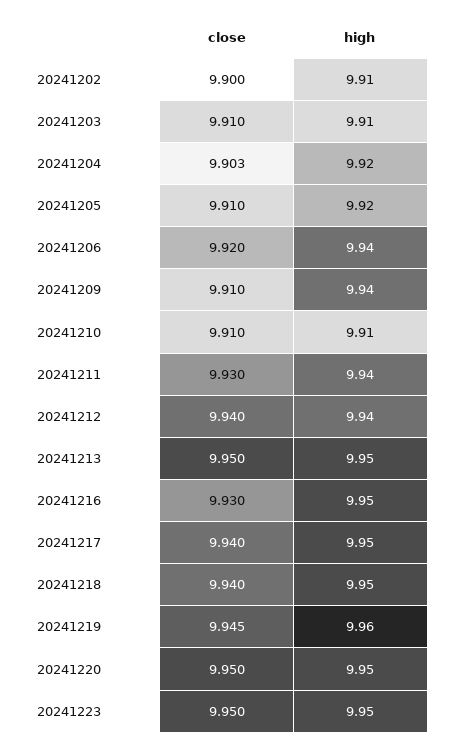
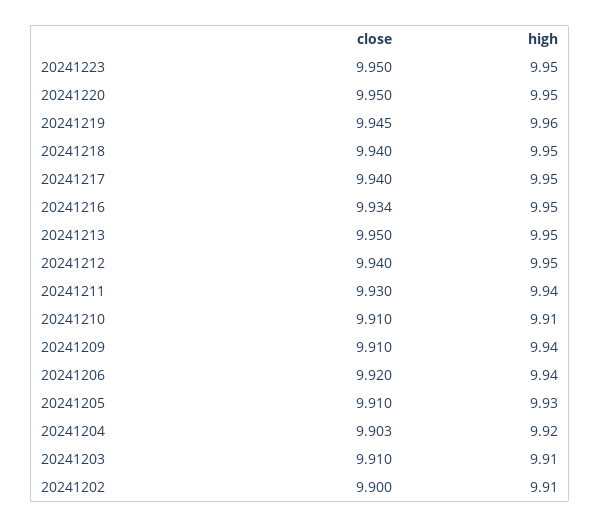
high, 20241205: 9.92 -> 9.93
high, 20241212: 9.94 -> 9.95
close, 20241216: 9.93 -> 9.934

